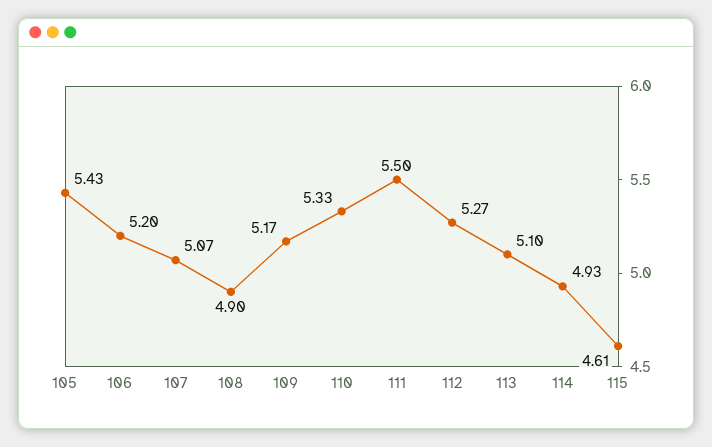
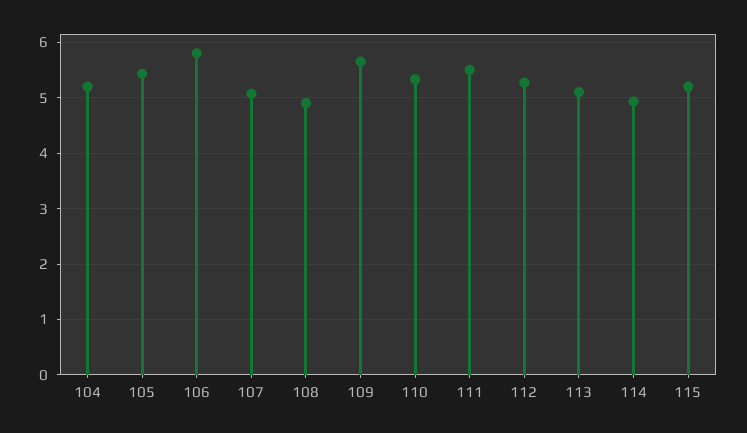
106: 5.2 -> 5.8
109: 5.17 -> 5.6
115: 4.61 -> 5.2
104: none -> 5.2

